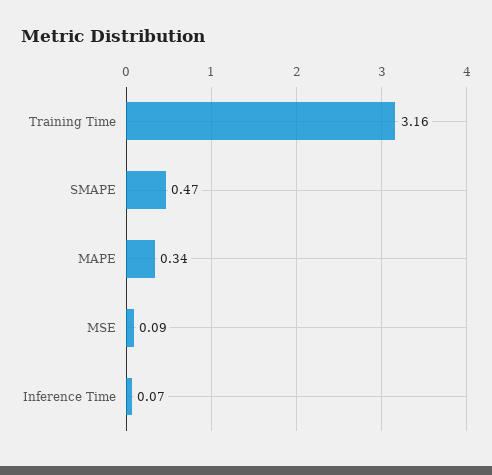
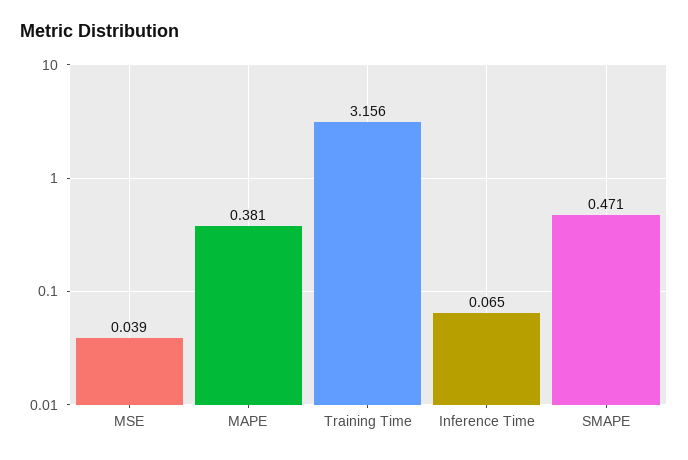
MAPE: 0.34 -> 0.381
MSE: 0.09 -> 0.039

